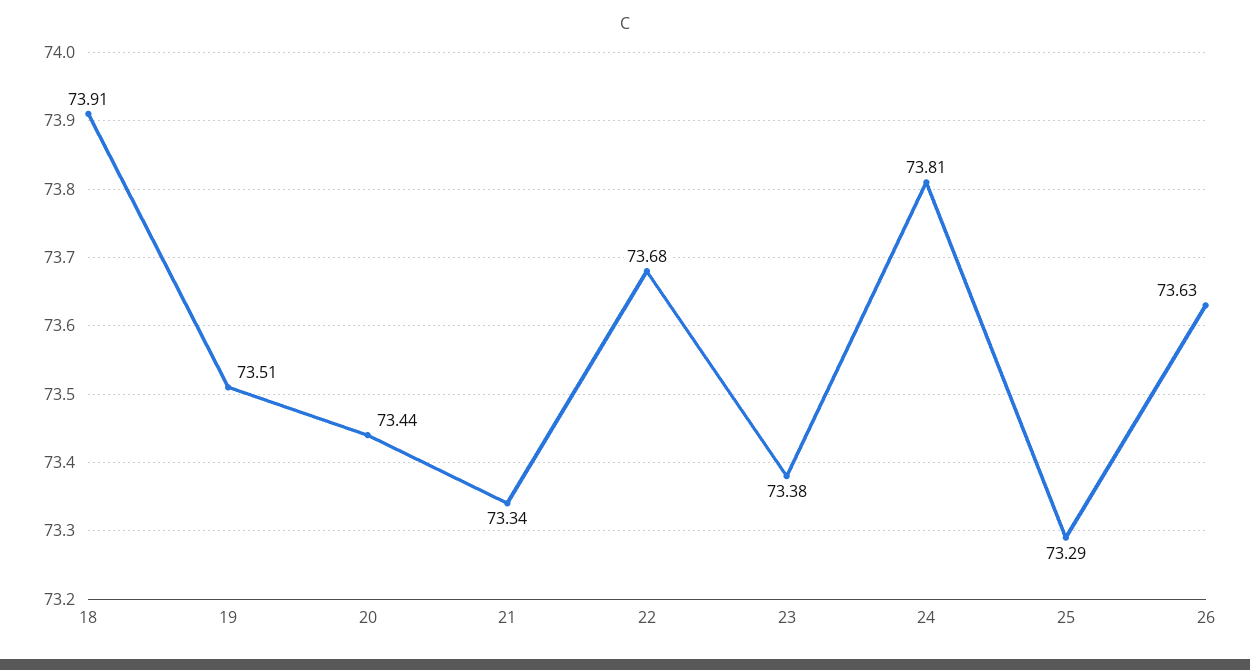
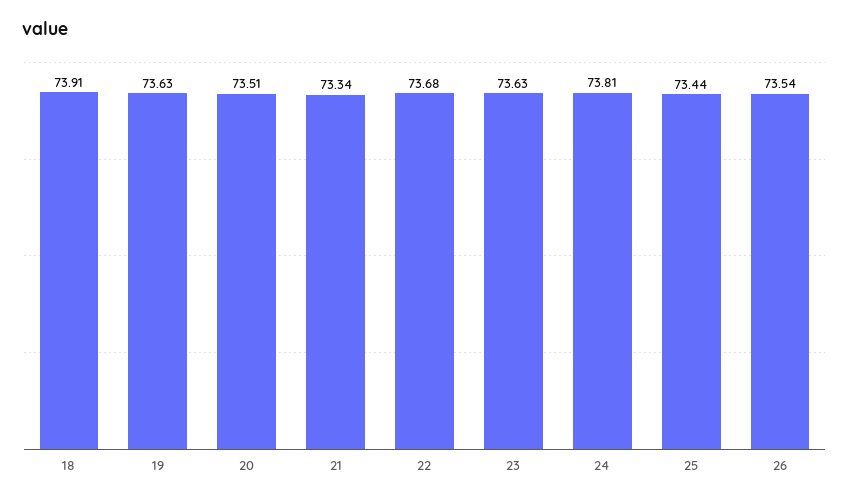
19: 73.51 -> 73.63
20: 73.44 -> 73.51
23: 73.38 -> 73.63
25: 73.29 -> 73.44
26: 73.63 -> 73.54

